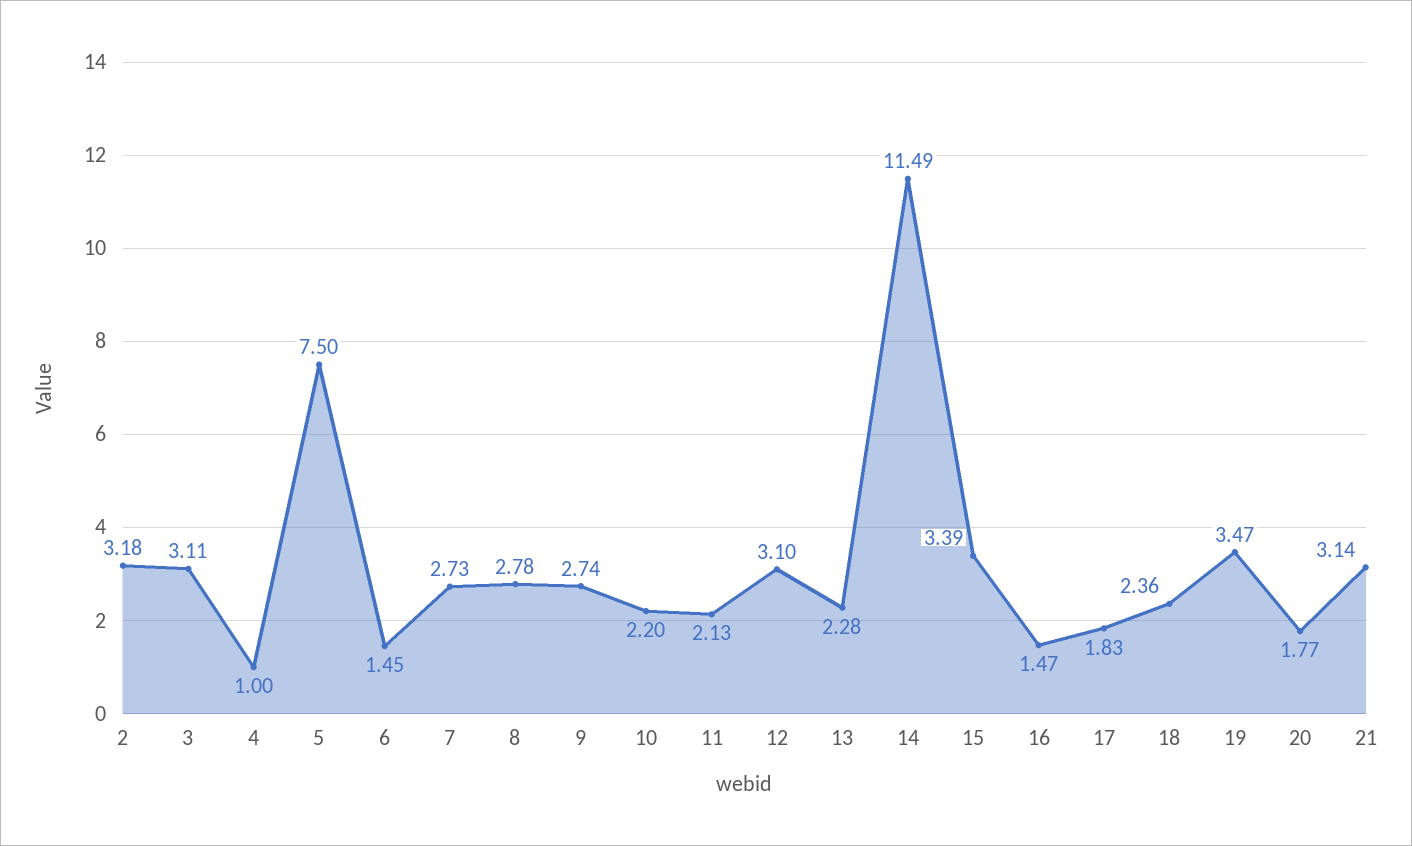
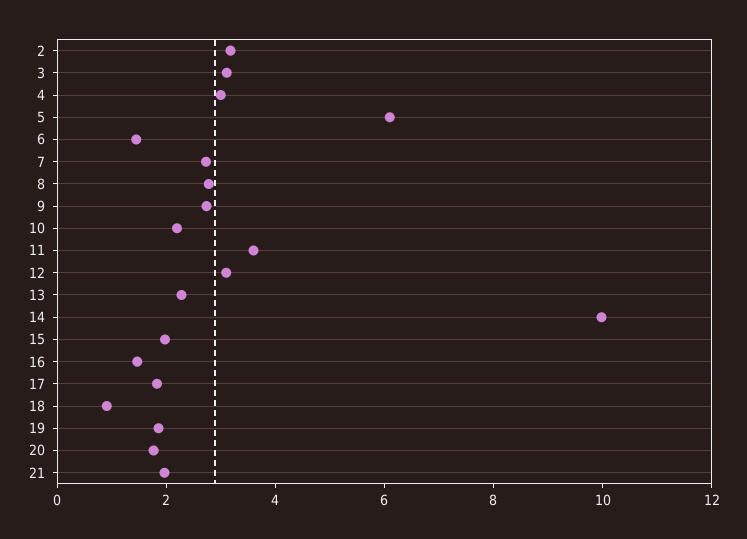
4: 1 -> 3
5: 7.5 -> 6
11: 2.13 -> 3.5
14: 11.49 -> 10
15: 3.39 -> 2
18: 2.36 -> 1
19: 3.47 -> 2
21: 3.14 -> 2

